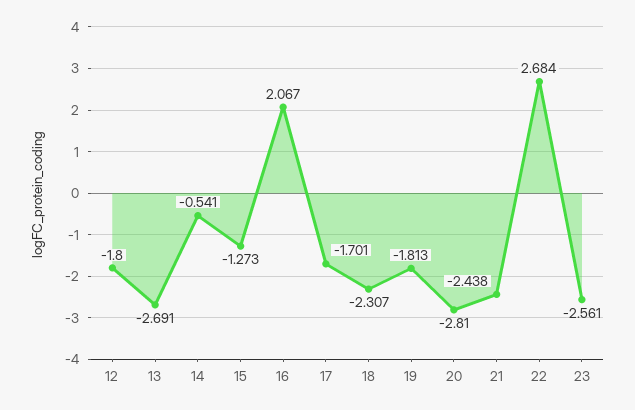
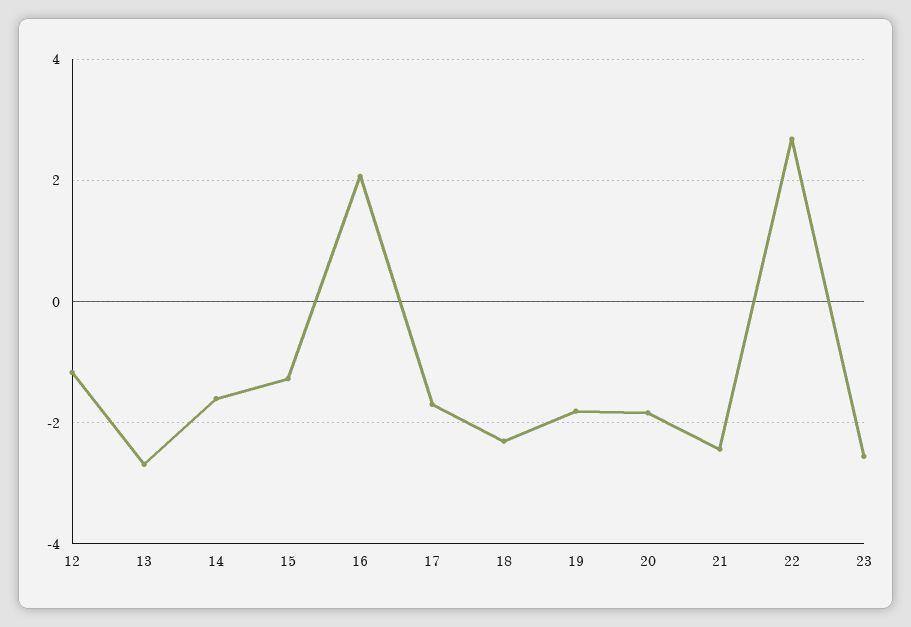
12: -1.8 -> -1.2
14: -0.541 -> -1.6
20: -2.81 -> -1.8

